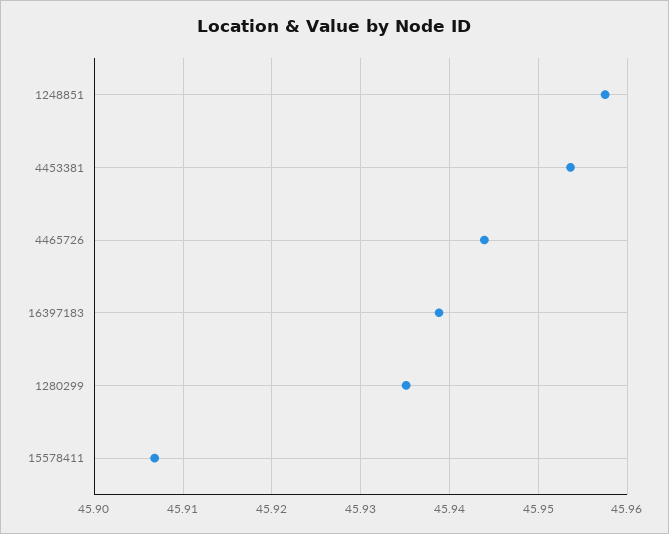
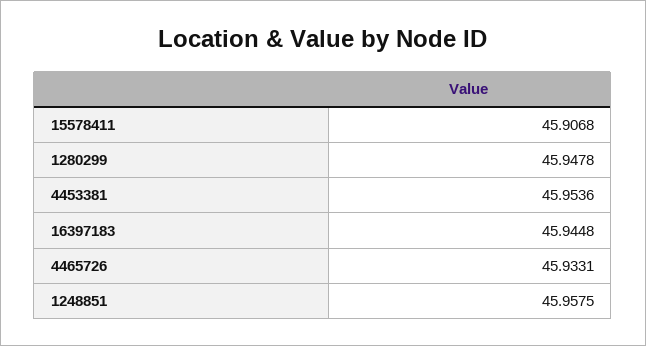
4465726: 45.944 -> 45.9331
16397183: 45.939 -> 45.9448
1280299: 45.935 -> 45.9478

